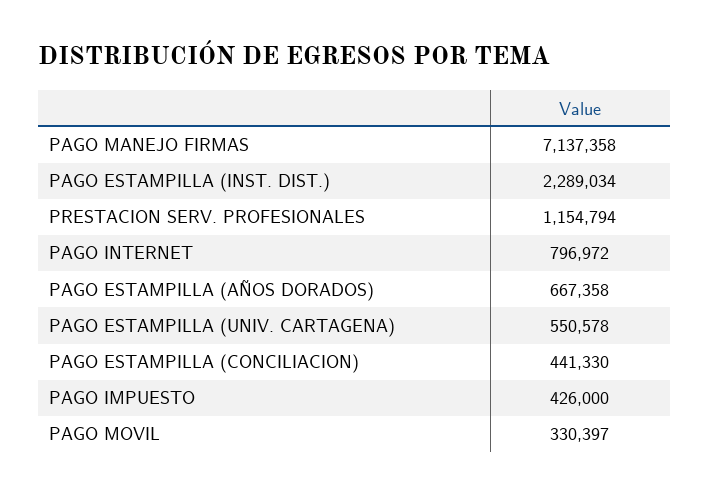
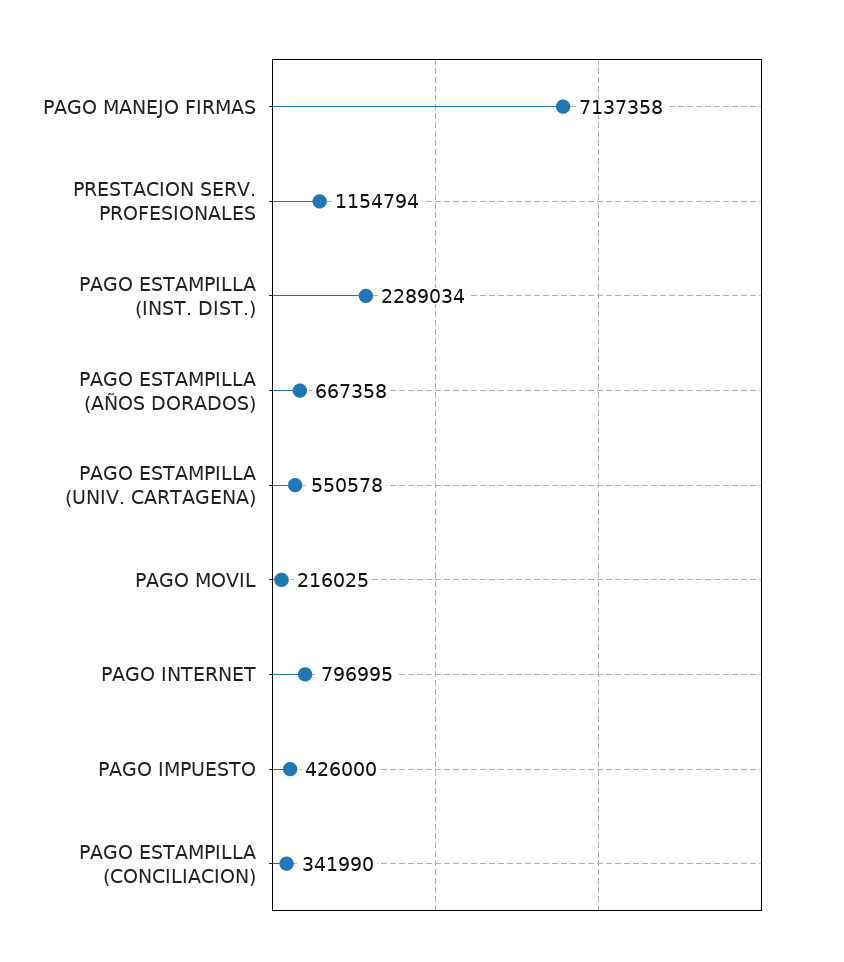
PAGO INTERNET: 796972 -> 796995
PAGO ESTAMPILLA (CONCILIACION): 441330 -> 341990
PAGO MOVIL: 330397 -> 216025

